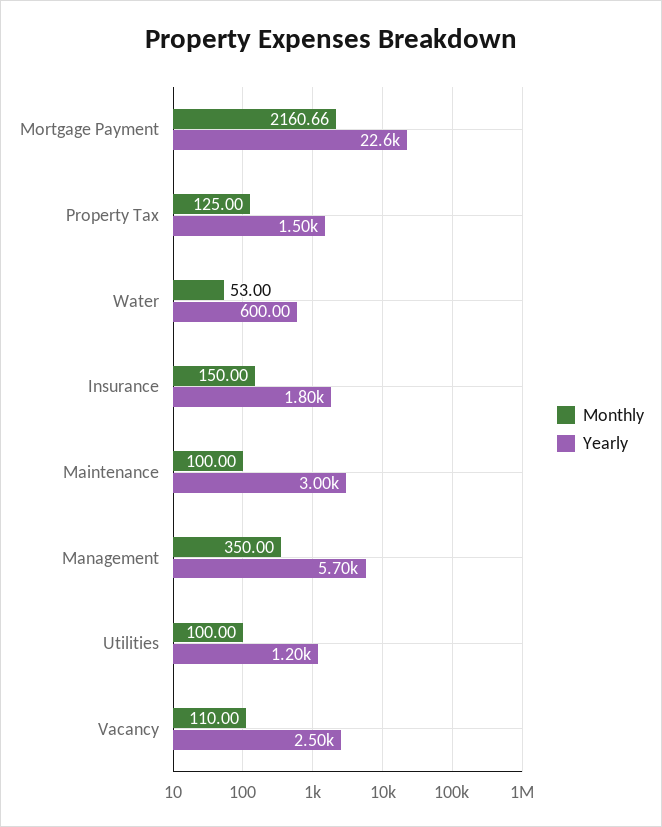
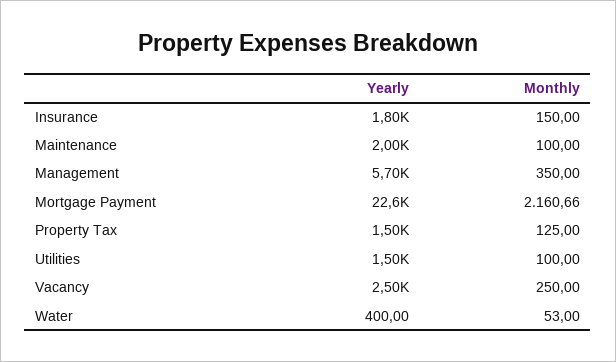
Yearly, Water: 600 -> 400
Yearly, Maintenance: 3000 -> 2000
Yearly, Utilities: 1200 -> 1500
Monthly, Vacancy: 110 -> 250

